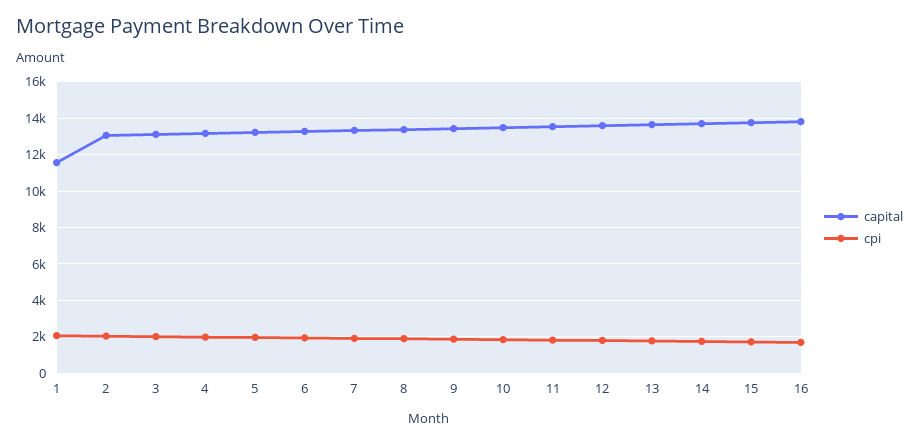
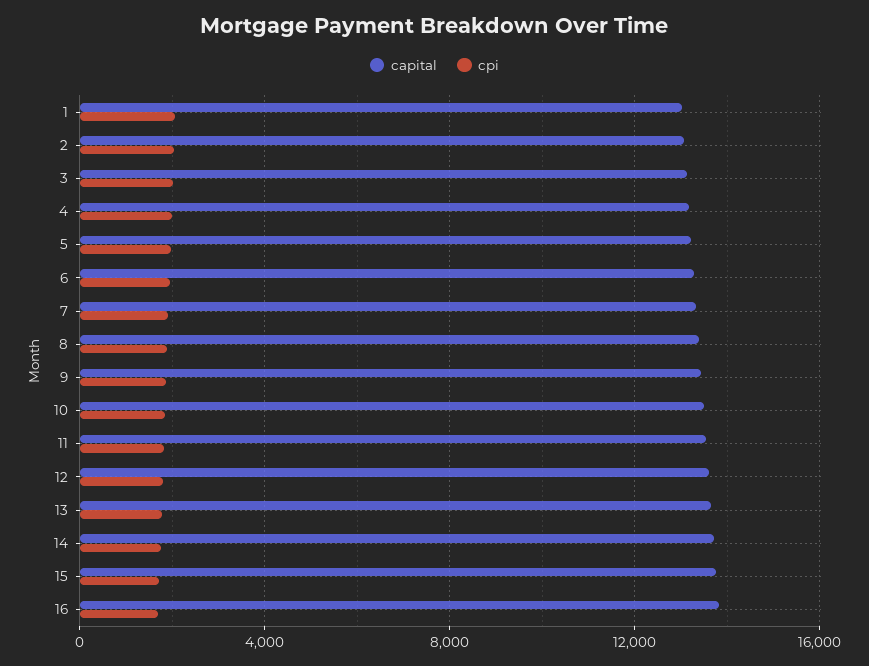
capital, 1: 11500 -> 13000

